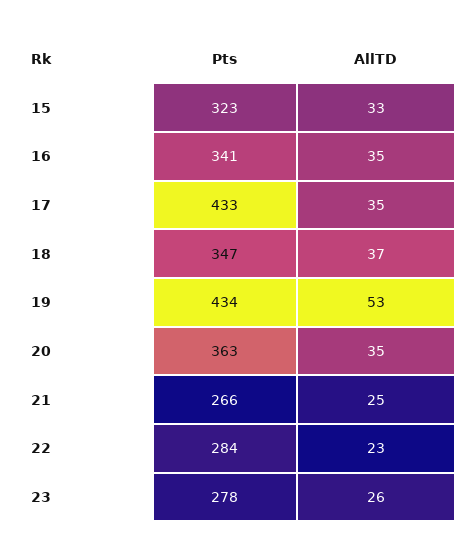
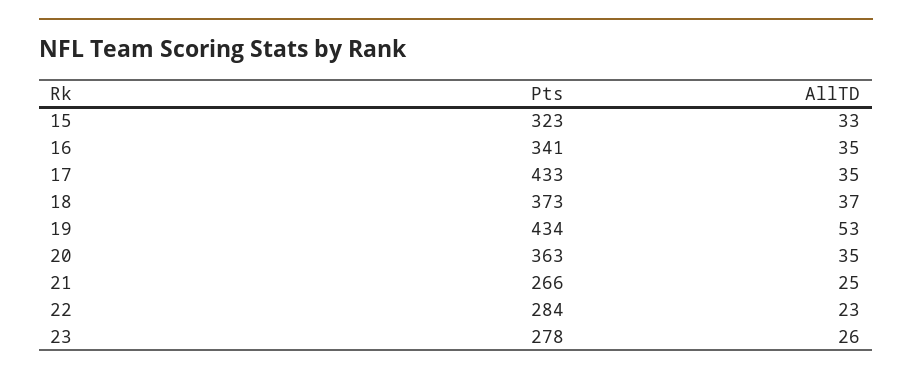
Pts, 18: 347 -> 373

